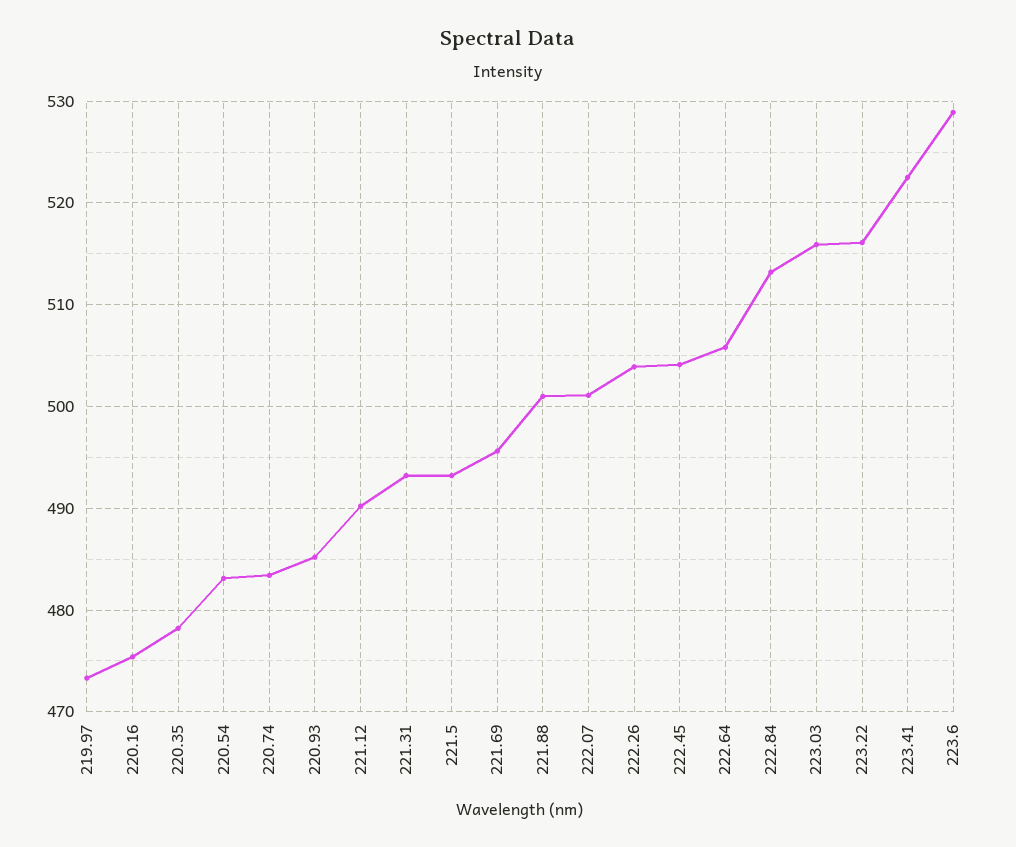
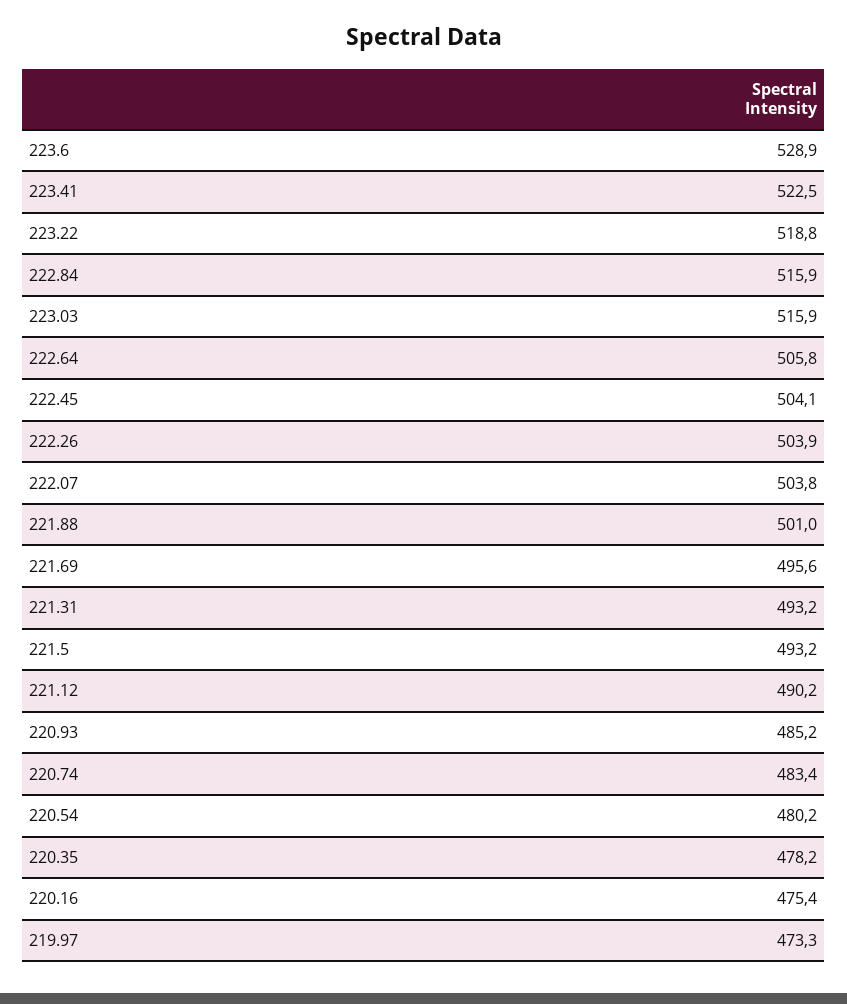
220.54: 483 -> 480.2
222.07: 501 -> 503.8
222.84: 513 -> 515.9
223.22: 516 -> 518.8

